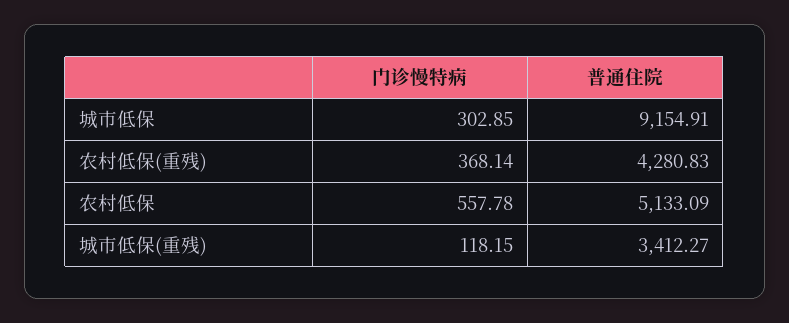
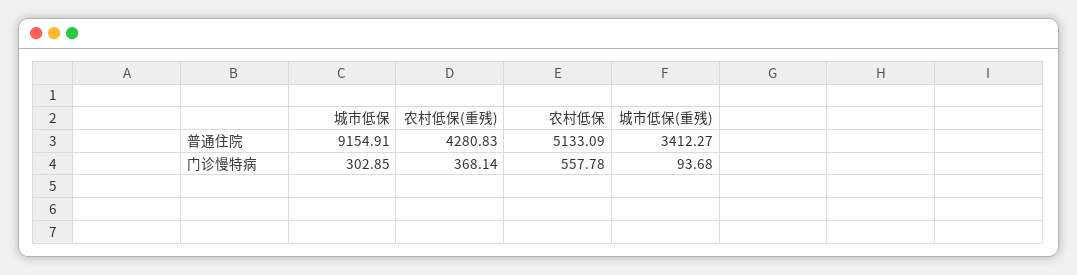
门诊慢特病, 城市低保(重残): 118.15 -> 93.68

